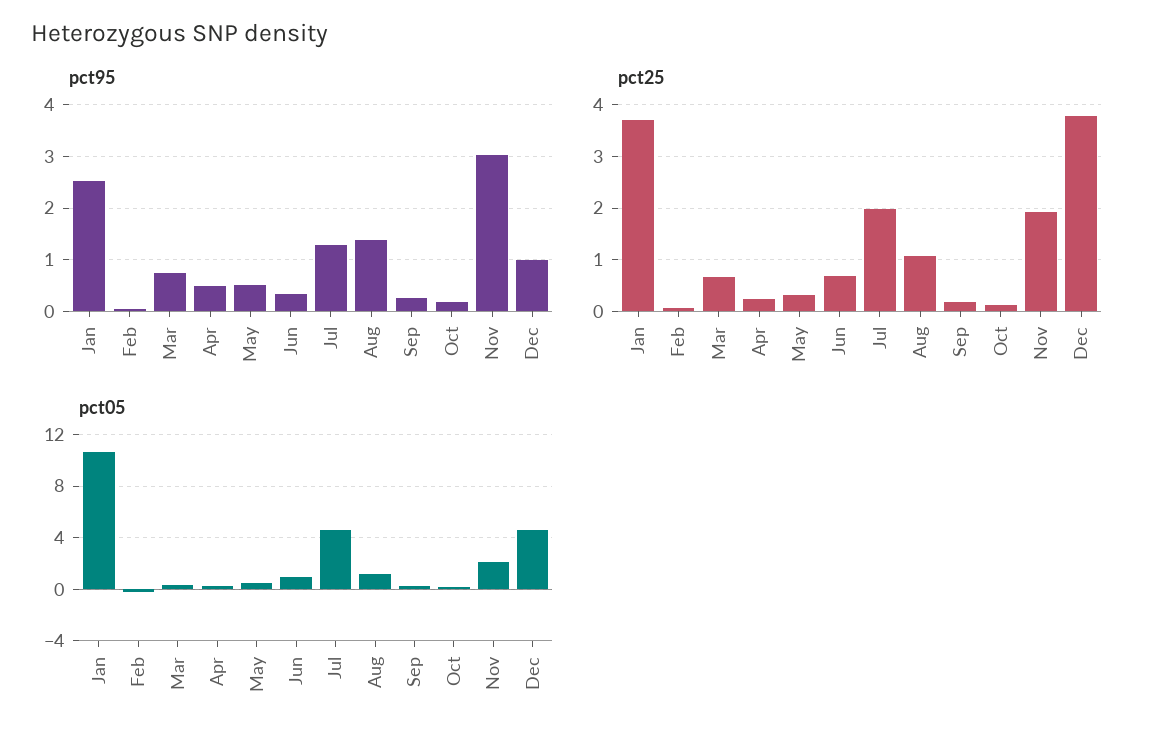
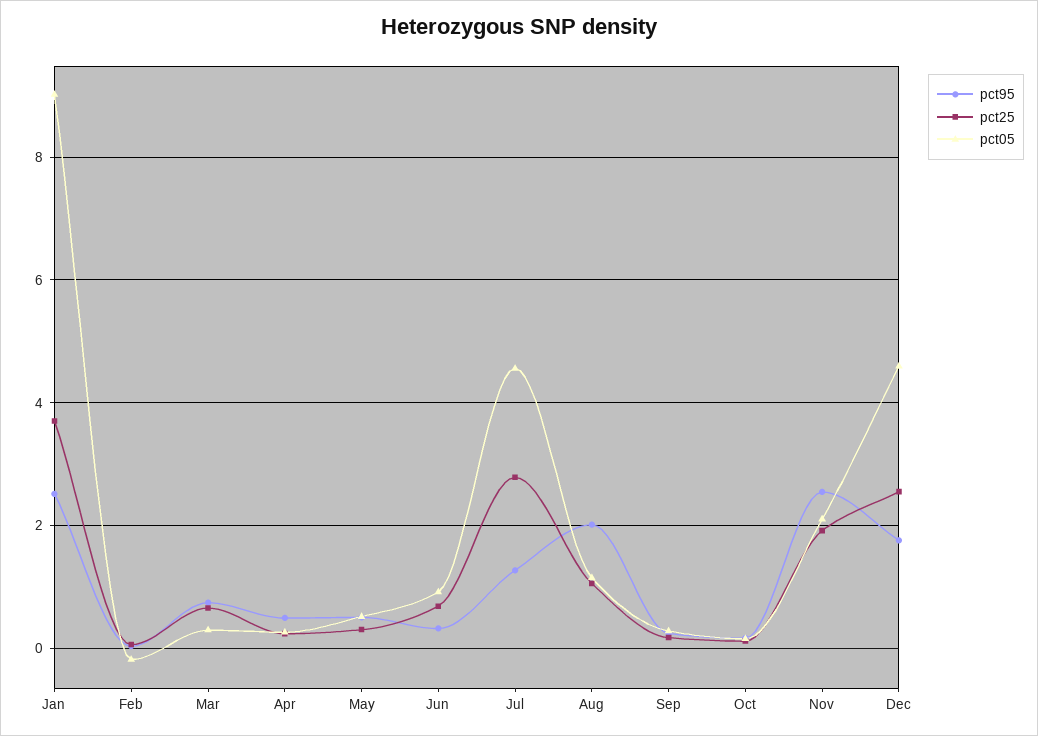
pct95, Aug: 1.4 -> 2
pct95, Nov: 3 -> 2.6
pct95, Dec: 1 -> 1.8
pct25, Jul: 2 -> 2.8
pct25, Dec: 3.8 -> 2.6
pct05, Jan: 10.5 -> 9

